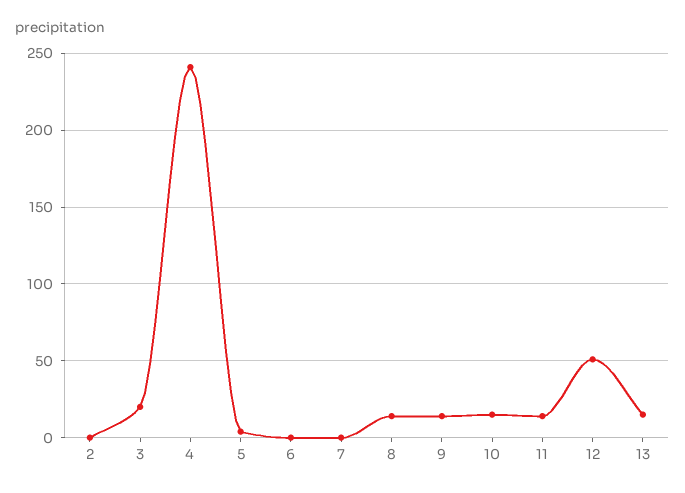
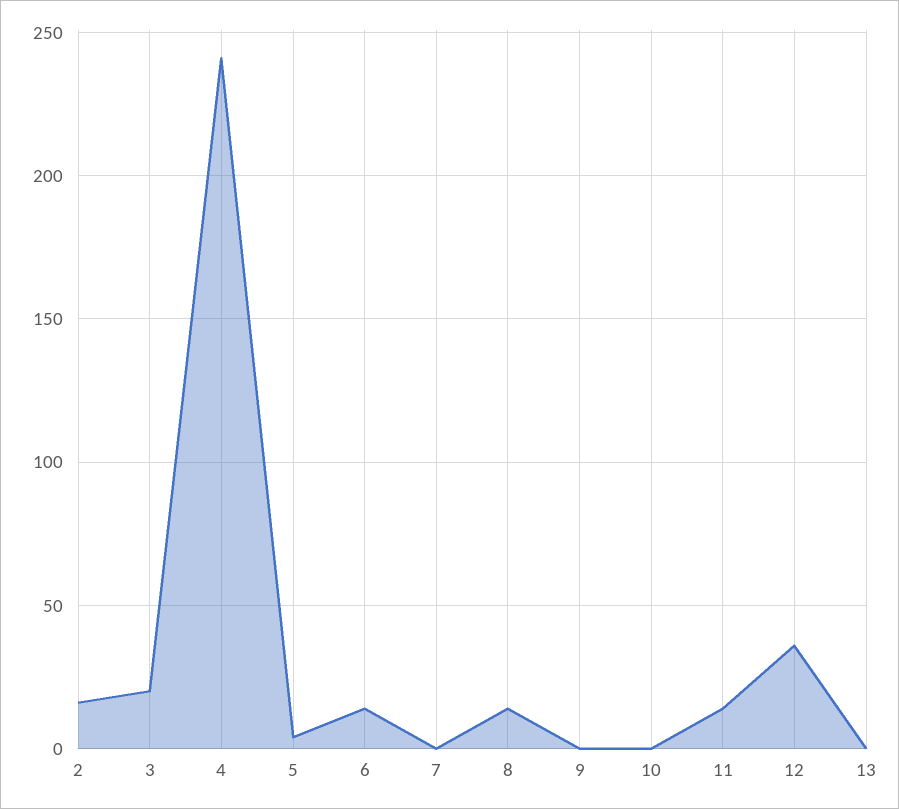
2: 0 -> 15
6: 0 -> 15
9: 15 -> 0
10: 15 -> 0
12: 50 -> 35
13: 15 -> 0

